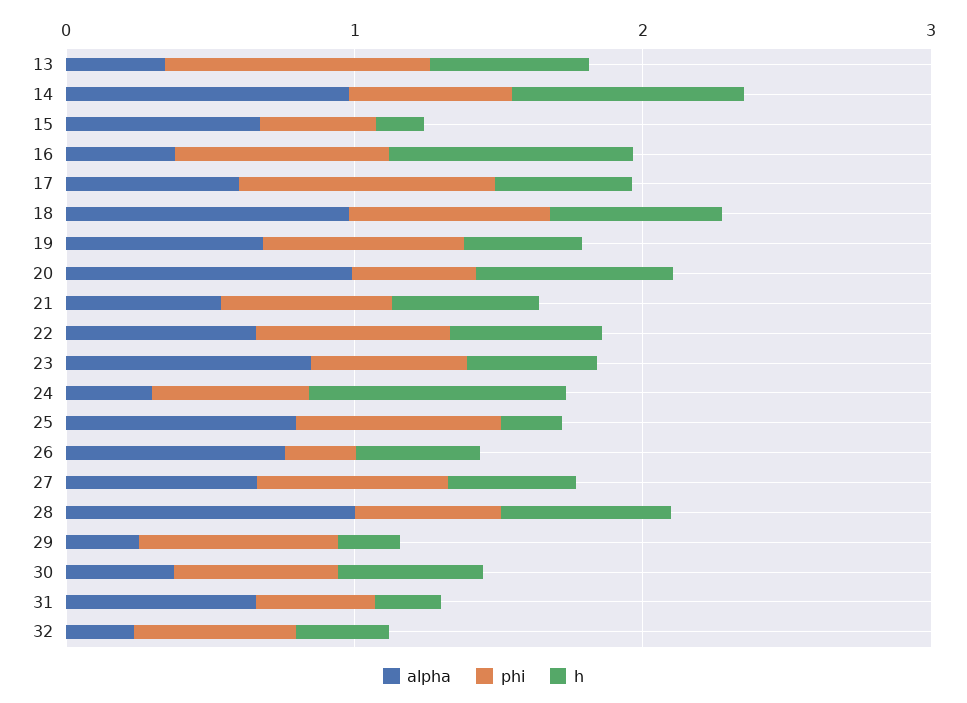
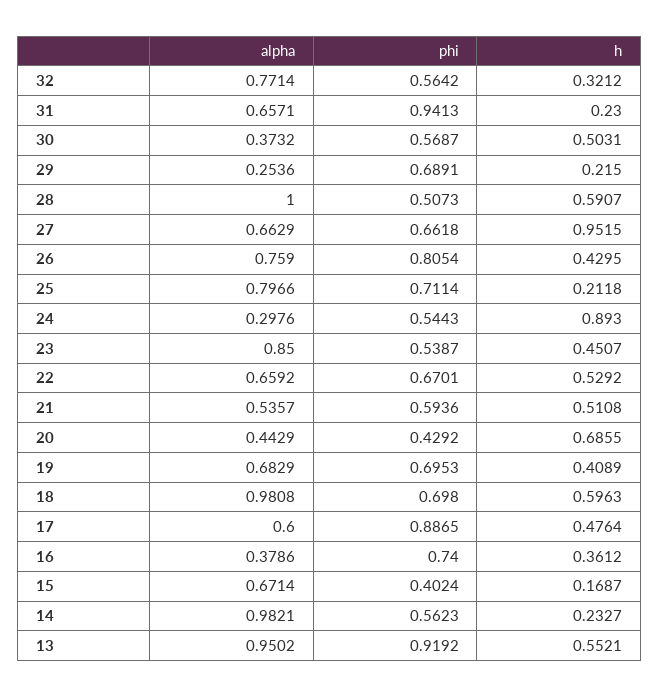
alpha, 13: 0.4 -> 0.9502
h, 14: 0.8 -> 0.2327
h, 16: 0.8 -> 0.3612
alpha, 20: 1 -> 0.4429
phi, 26: 0.2 -> 0.8054
h, 27: 0.4 -> 0.9515
phi, 31: 0.4 -> 0.9413
alpha, 32: 0.2 -> 0.7714

